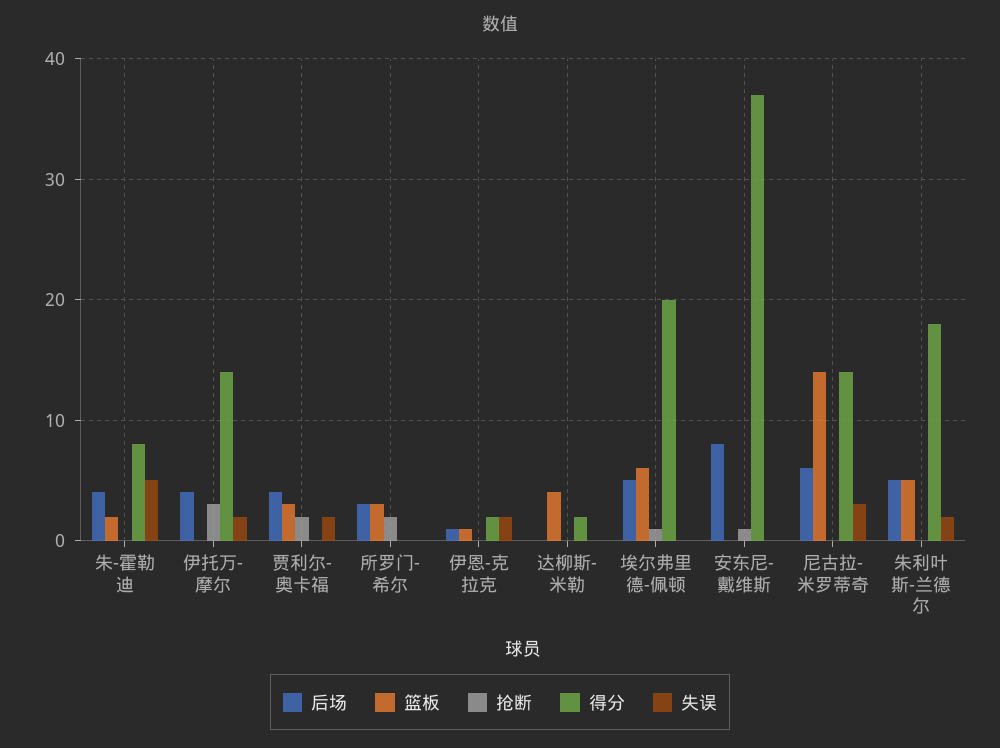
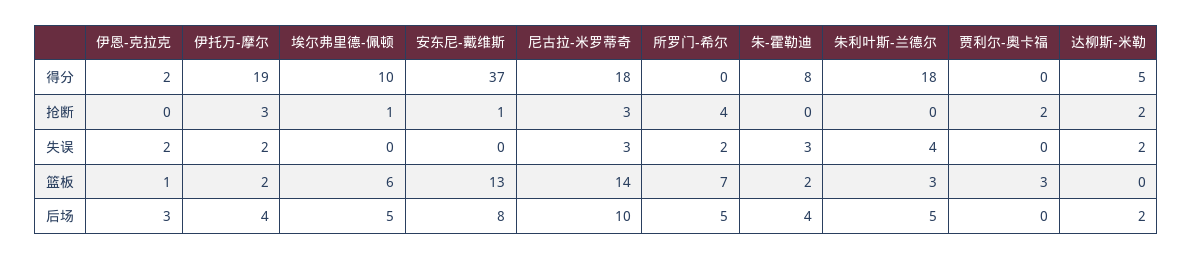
失误, 朱-霍勒迪: 5 -> 3
篮板, 伊托万-摩尔: 0 -> 2
得分, 伊托万-摩尔: 14 -> 19
后场, 贾利尔-奥卡福: 4 -> 0
失误, 贾利尔-奥卡福: 2 -> 0
后场, 所罗门-希尔: 3 -> 5
篮板, 所罗门-希尔: 3 -> 7
抢断, 所罗门-希尔: 2 -> 4
失误, 所罗门-希尔: 0 -> 2
后场, 伊恩-克拉克: 1 -> 3
后场, 达柳斯-米勒: 0 -> 2
篮板, 达柳斯-米勒: 4 -> 0
抢断, 达柳斯-米勒: 0 -> 2
得分, 达柳斯-米勒: 2 -> 5
失误, 达柳斯-米勒: 0 -> 2
得分, 埃尔弗里德-佩顿: 20 -> 10
篮板, 安东尼-戴维斯: 0 -> 13
后场, 尼古拉-米罗蒂奇: 6 -> 10
抢断, 尼古拉-米罗蒂奇: 0 -> 3
得分, 尼古拉-米罗蒂奇: 14 -> 18
篮板, 朱利叶斯-兰德尔: 5 -> 3
失误, 朱利叶斯-兰德尔: 2 -> 4

